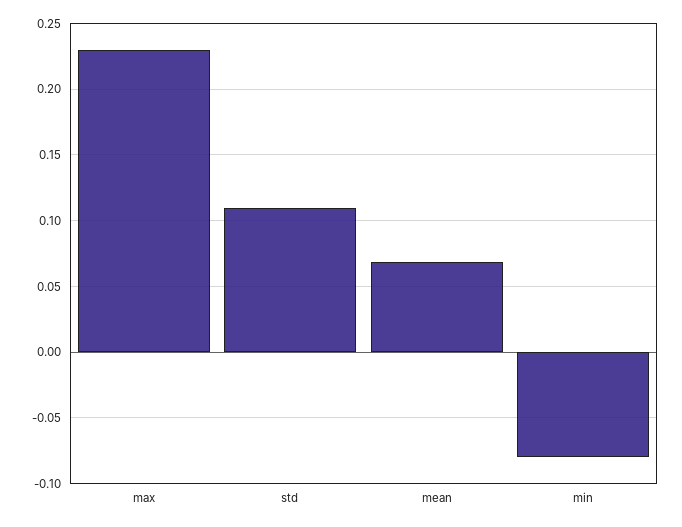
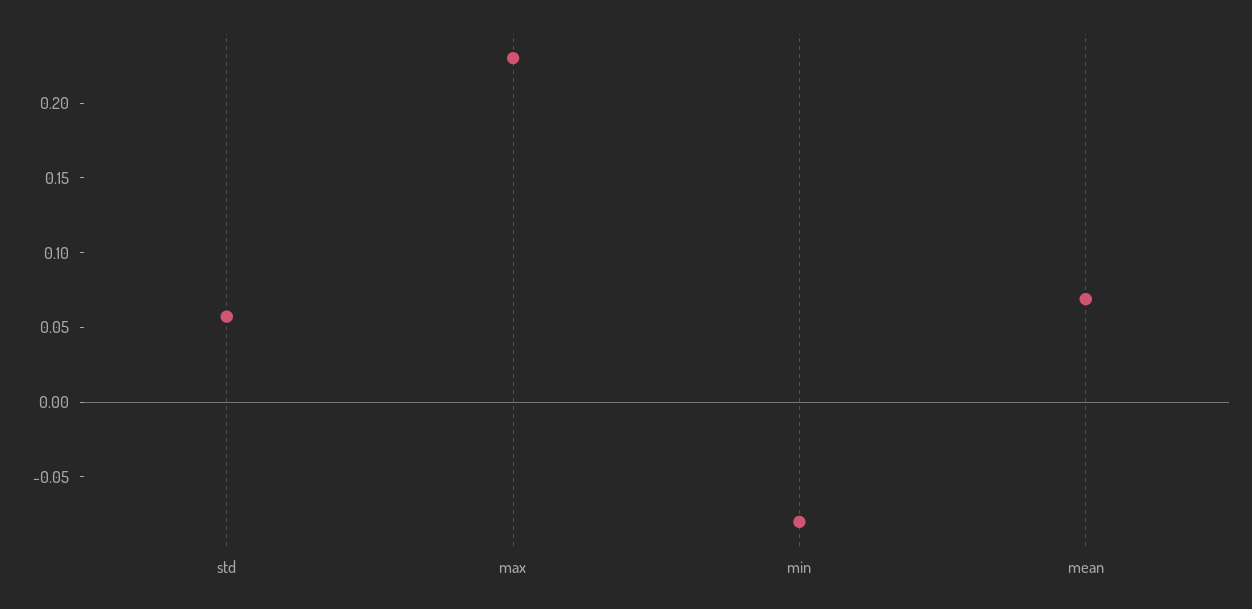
std: 0.11 -> 0.06

